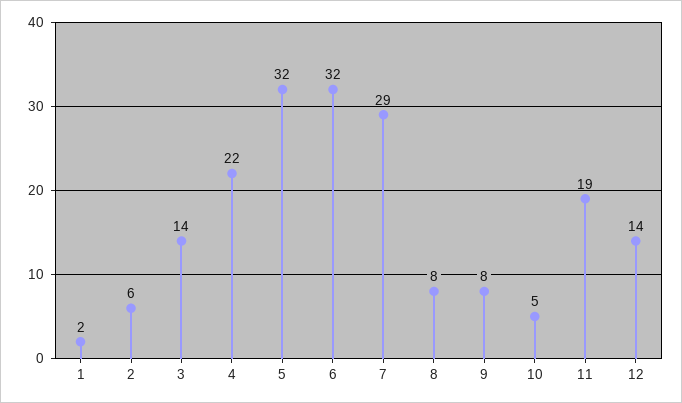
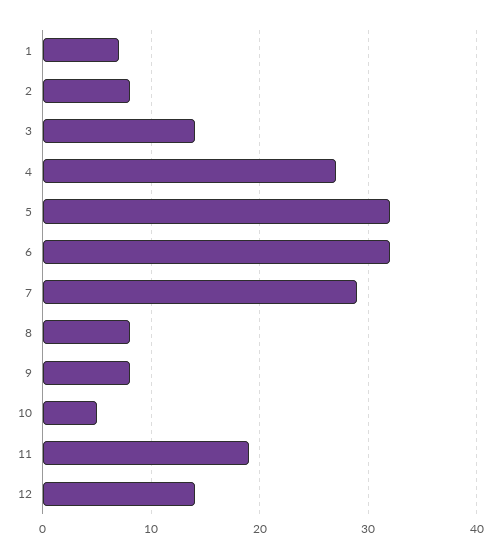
1: 2 -> 7
2: 6 -> 8
4: 22 -> 27

